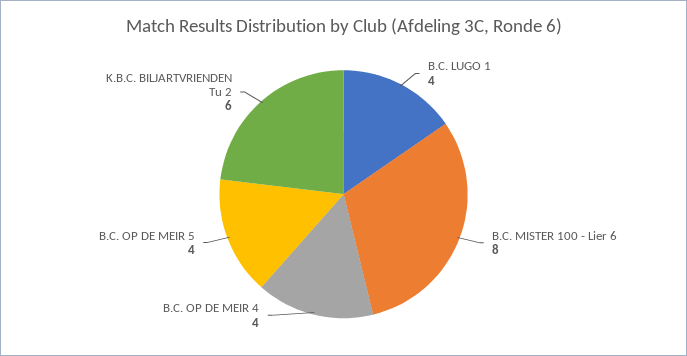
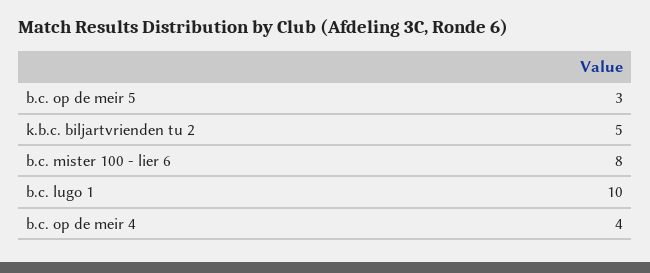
B.C. LUGO 1: 4 -> 10
B.C. OP DE MEIR 5: 4 -> 3
K.B.C. BILJARTVRIENDEN Tu 2: 6 -> 5

